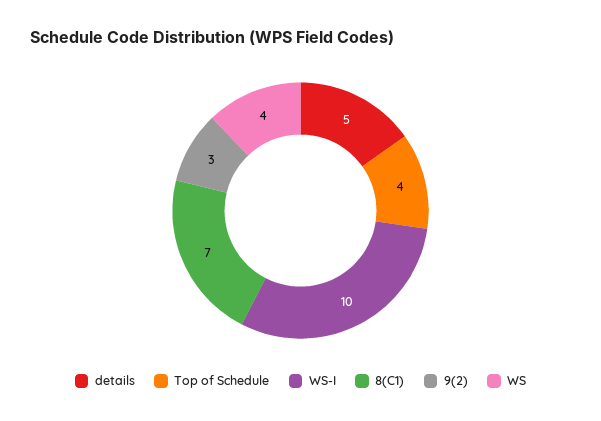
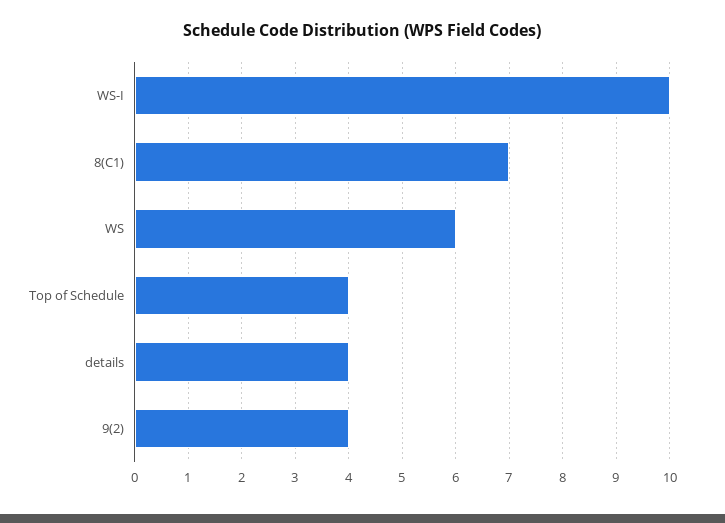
details: 5 -> 4
9(2): 3 -> 4
WS: 4 -> 6

